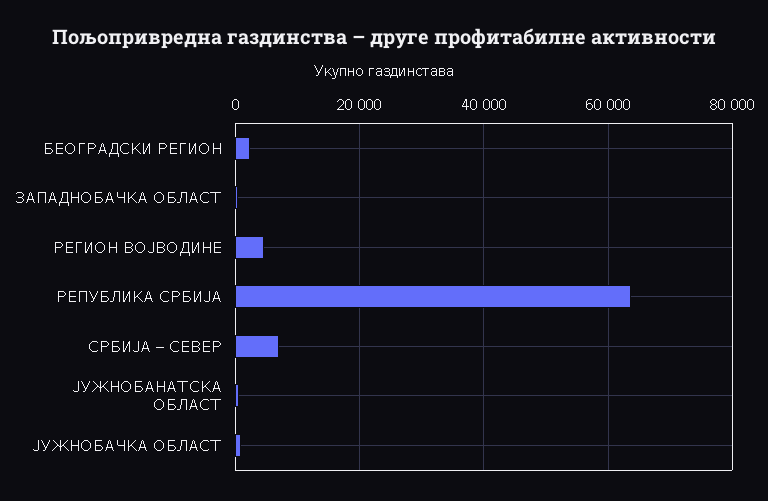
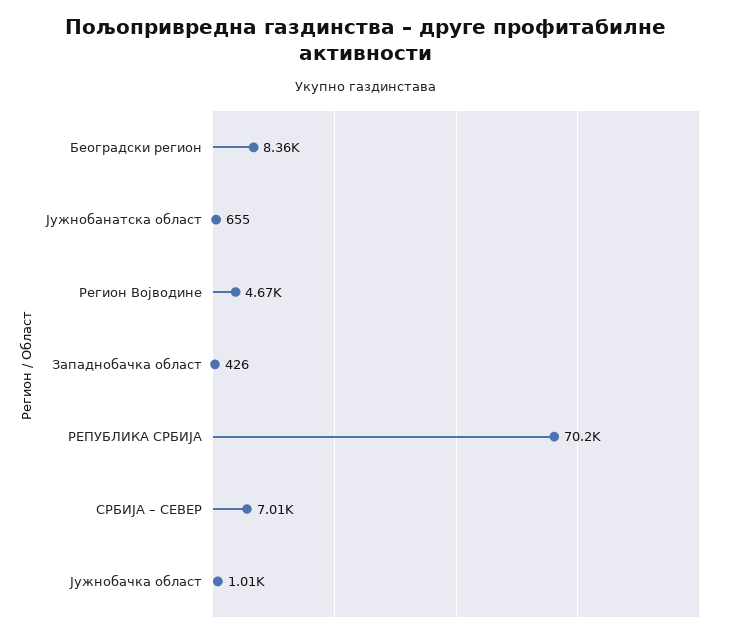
БЕОГРАДСКИ РЕГИОН: 2000 -> 8360
РЕПУБЛИКА СРБИЈА: 64000 -> 70200

